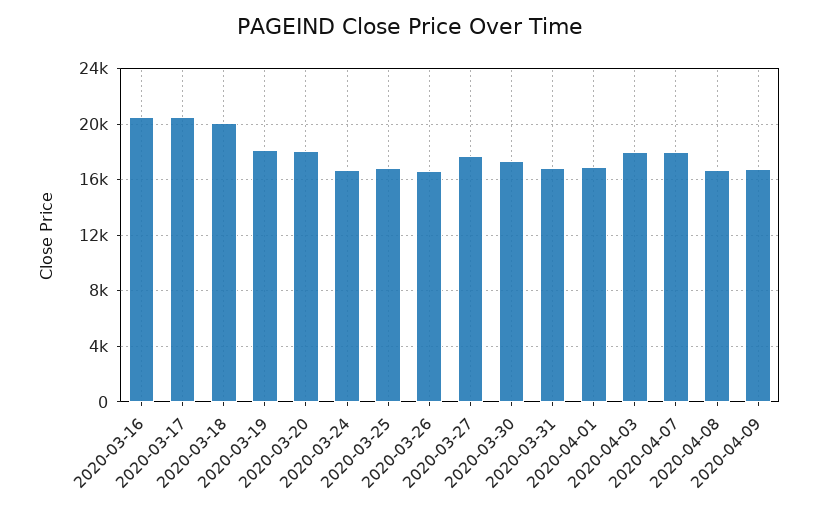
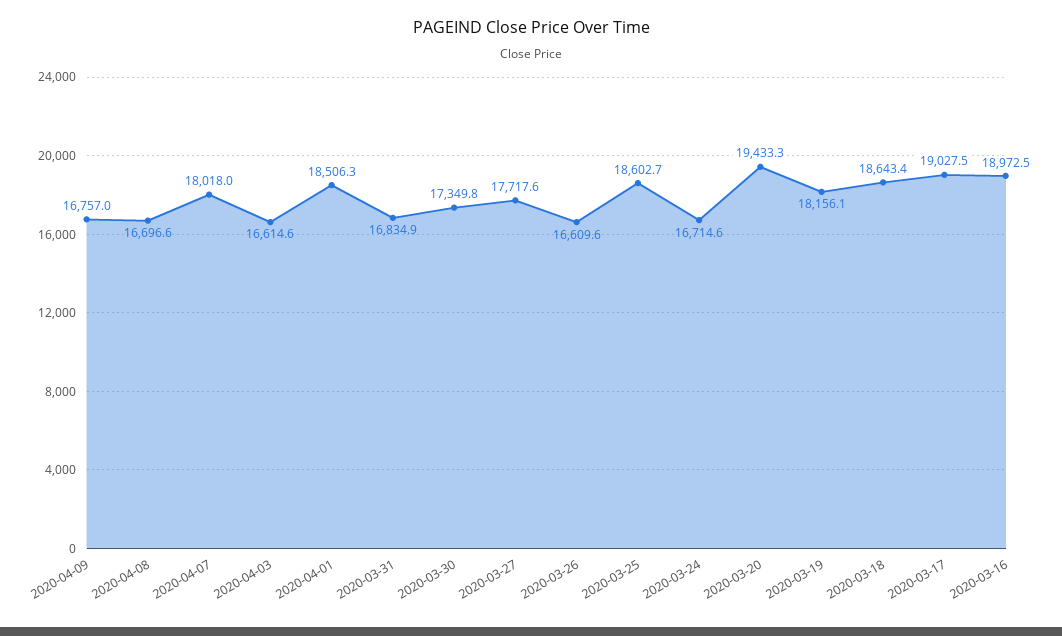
2020-03-16: 20500 -> 18972.5
2020-03-17: 20500 -> 19027.5
2020-03-18: 20000 -> 18643.4
2020-03-20: 18000 -> 19433.3
2020-03-25: 17000 -> 18602.7
2020-04-01: 17000 -> 18506.3
2020-04-03: 18000 -> 16614.6

